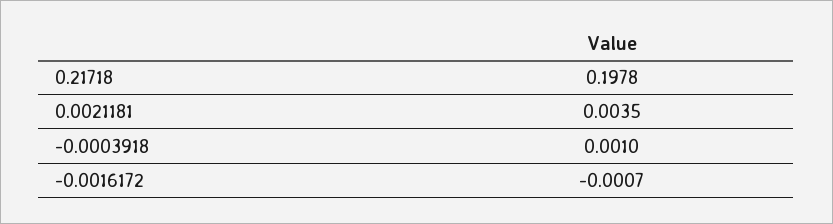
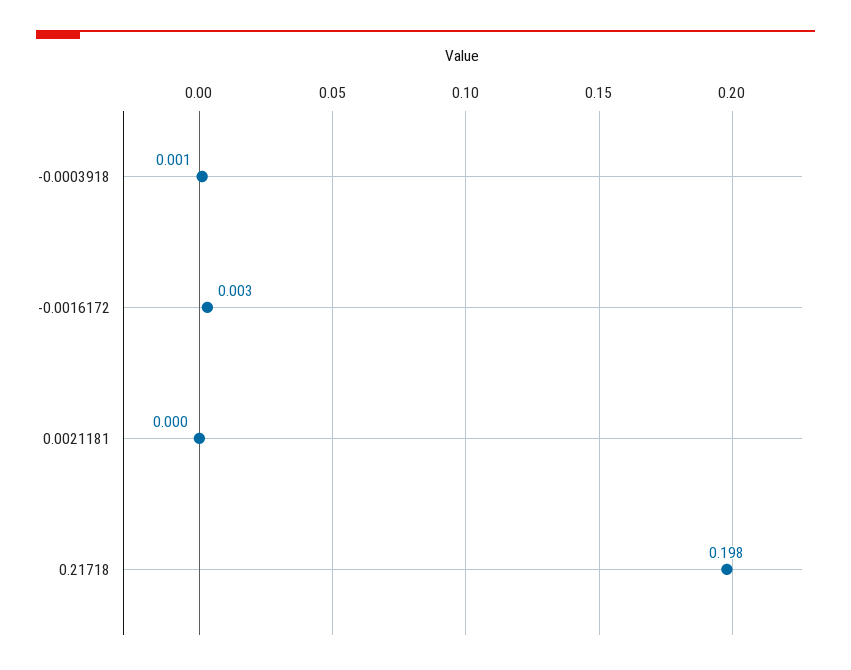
0.0021181: 0.0035 -> 0
-0.0016172: -0.0007 -> 0.003

